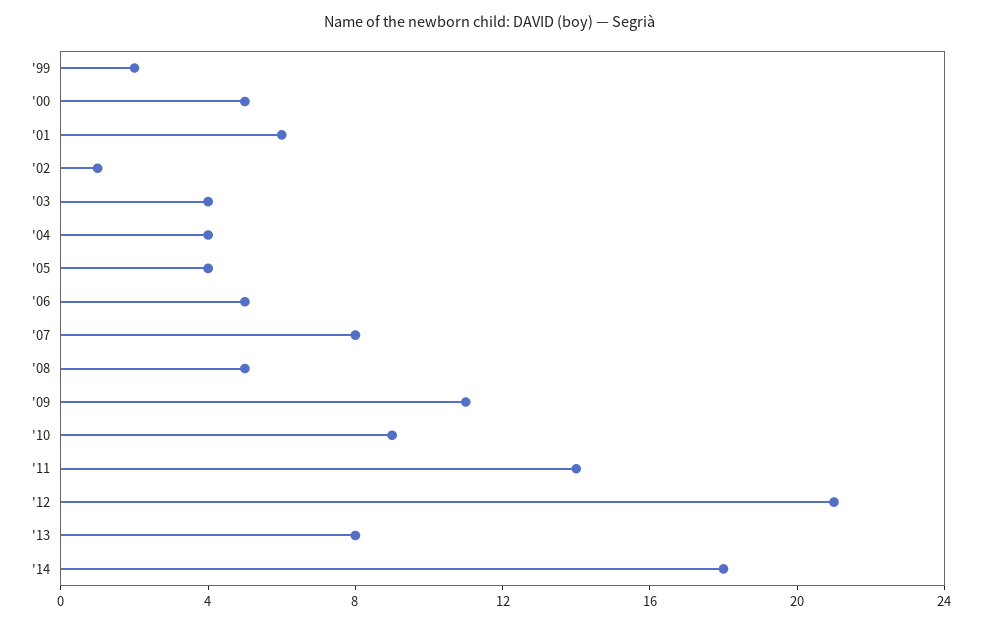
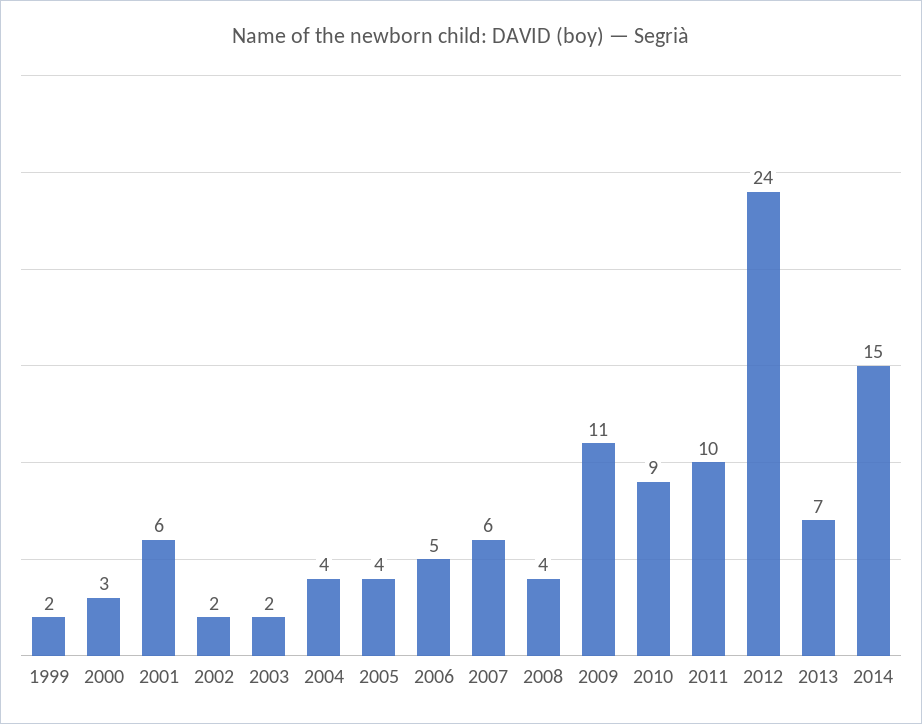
'00: 5 -> 3
'02: 1 -> 2
'03: 4 -> 2
'07: 8 -> 6
'08: 5 -> 4
'11: 14 -> 10
'12: 21 -> 24
'13: 8 -> 7
'14: 18 -> 15

